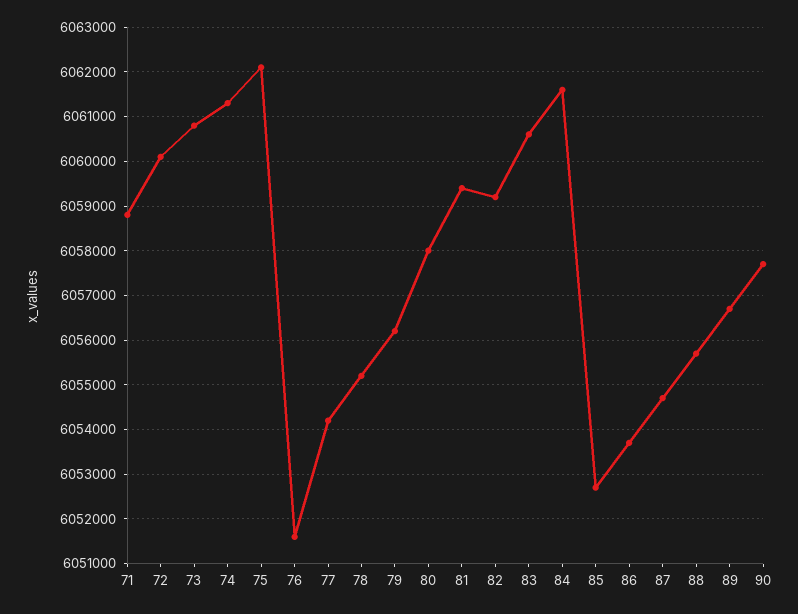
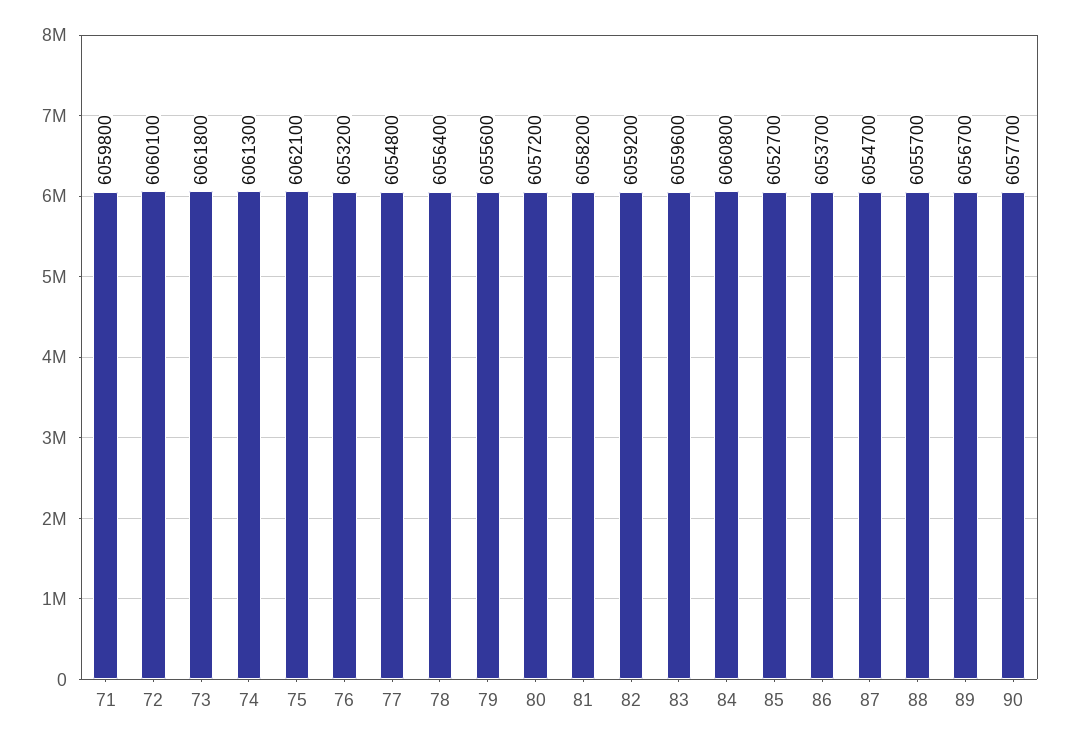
71: 6058800 -> 6059800
73: 6060800 -> 6061800
76: 6051600 -> 6053200
77: 6054200 -> 6054800
78: 6055200 -> 6056400
79: 6056200 -> 6055600
80: 6058000 -> 6057200
81: 6059400 -> 6058200
83: 6060600 -> 6059600
84: 6061600 -> 6060800

